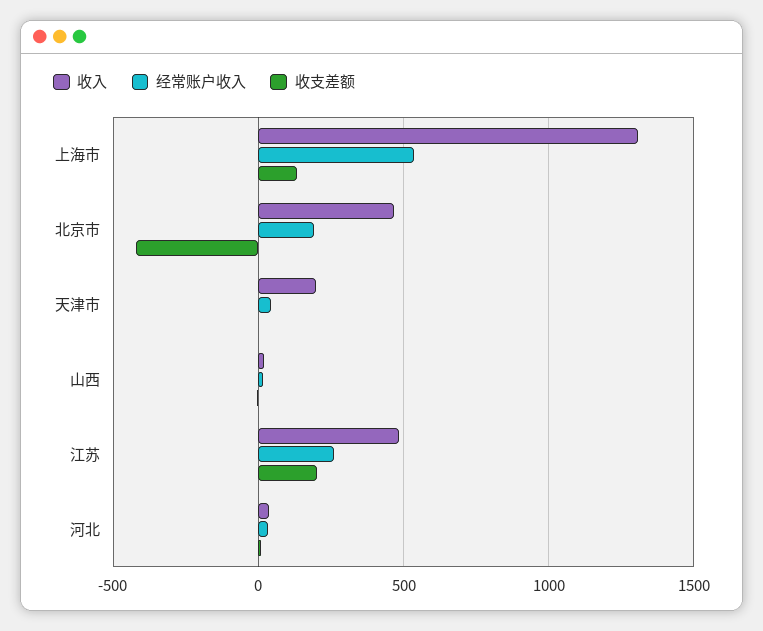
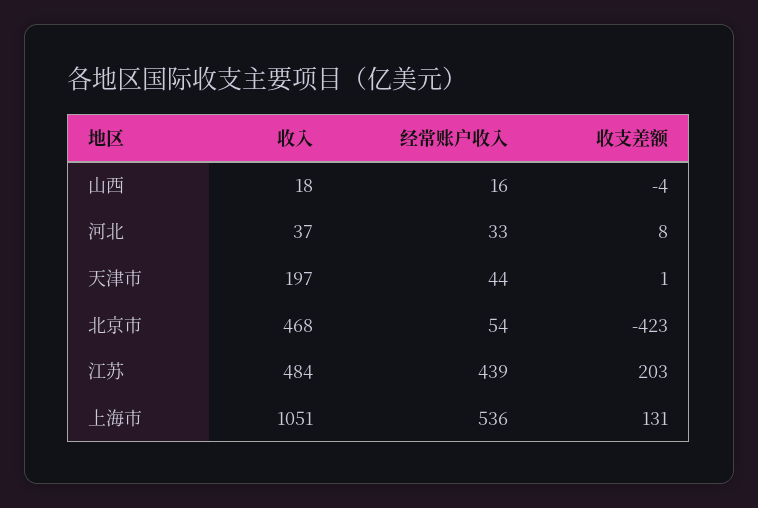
收入, 上海市: 1300 -> 1051
经常账户收入, 北京市: 200 -> 54
经常账户收入, 江苏: 250 -> 439

